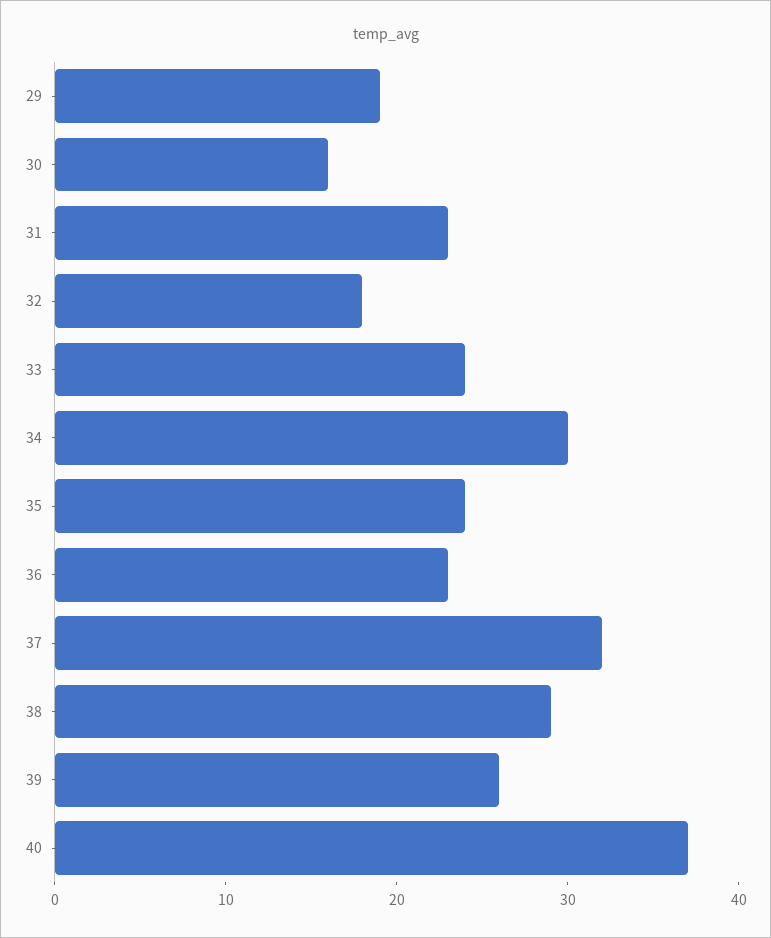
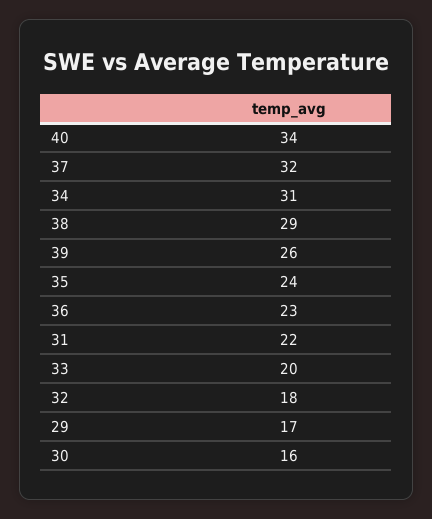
29: 19 -> 17
31: 23 -> 22
33: 24 -> 20
34: 30 -> 31
40: 37 -> 34

